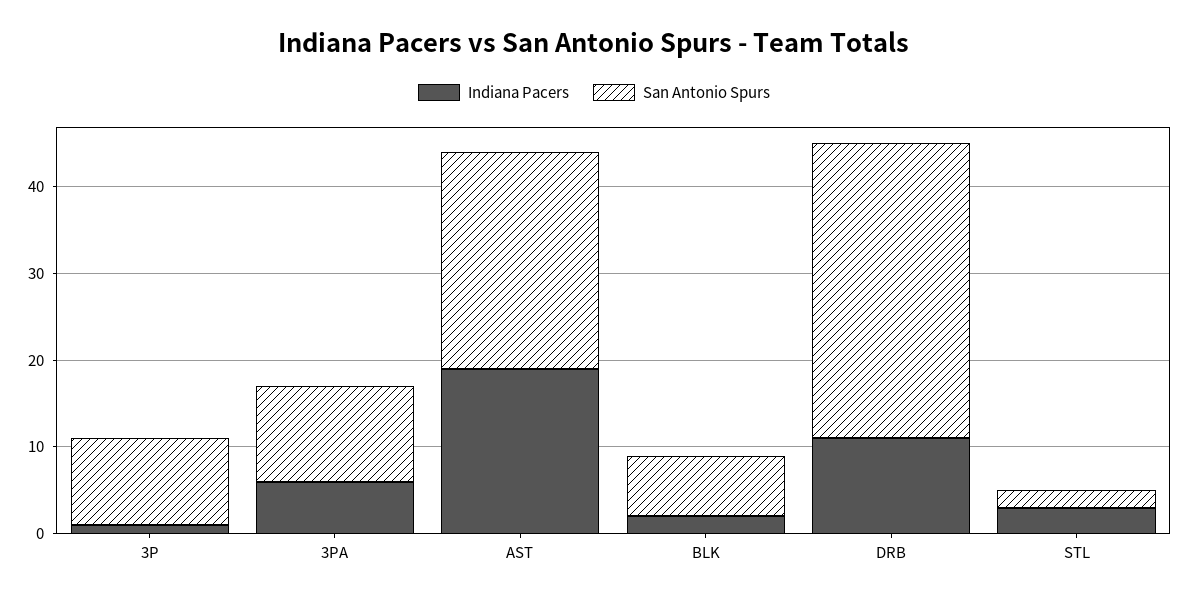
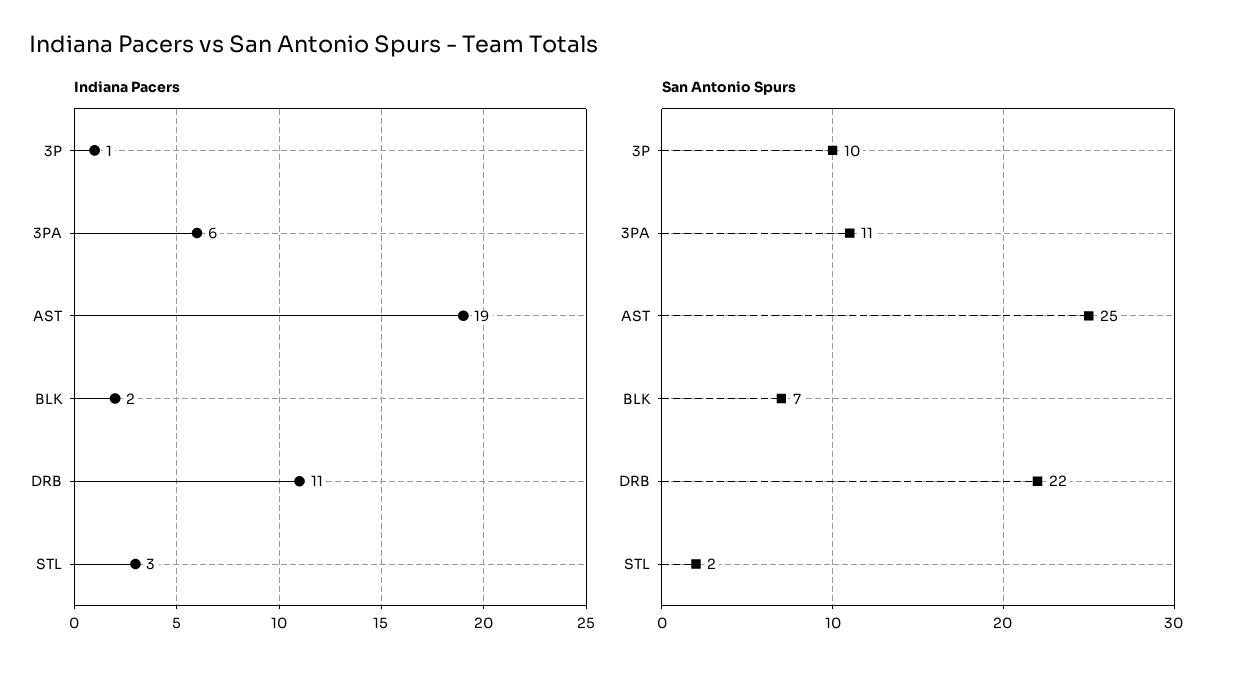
San Antonio Spurs, DRB: 34 -> 22

